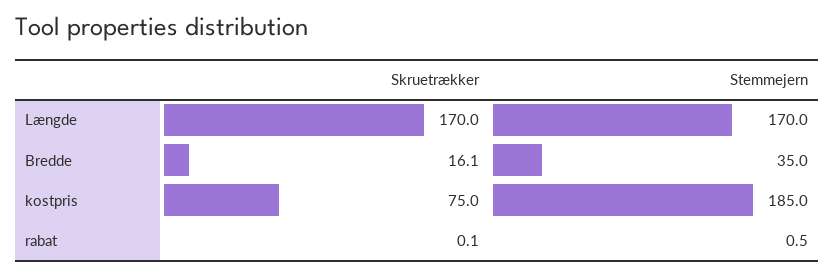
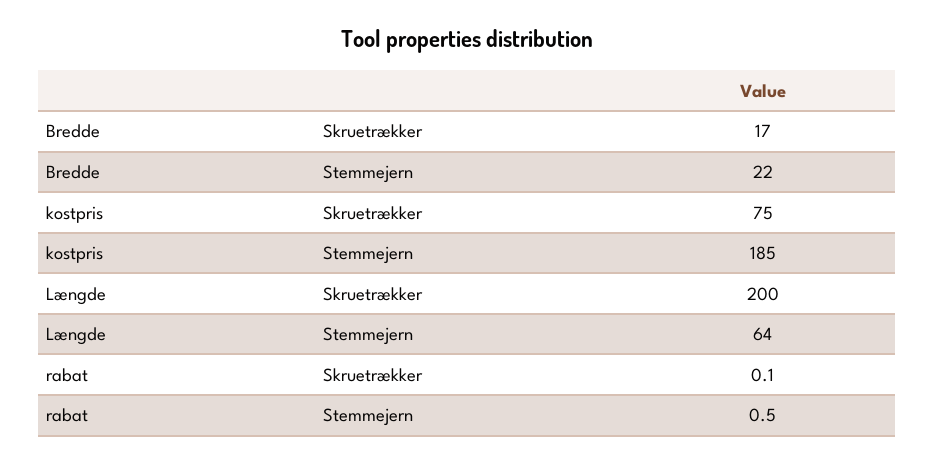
Skruetrækker, Længde: 170 -> 200
Stemmejern, Længde: 170 -> 64
Skruetrækker, Bredde: 16.1 -> 17
Stemmejern, Bredde: 35 -> 22

